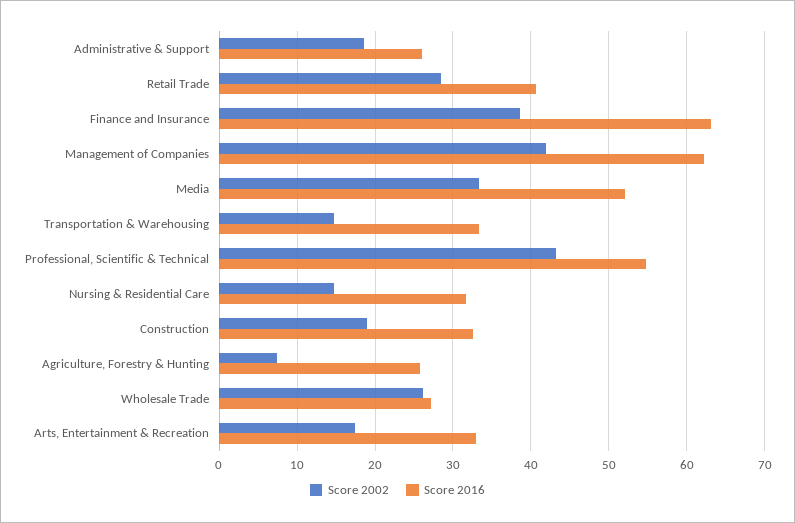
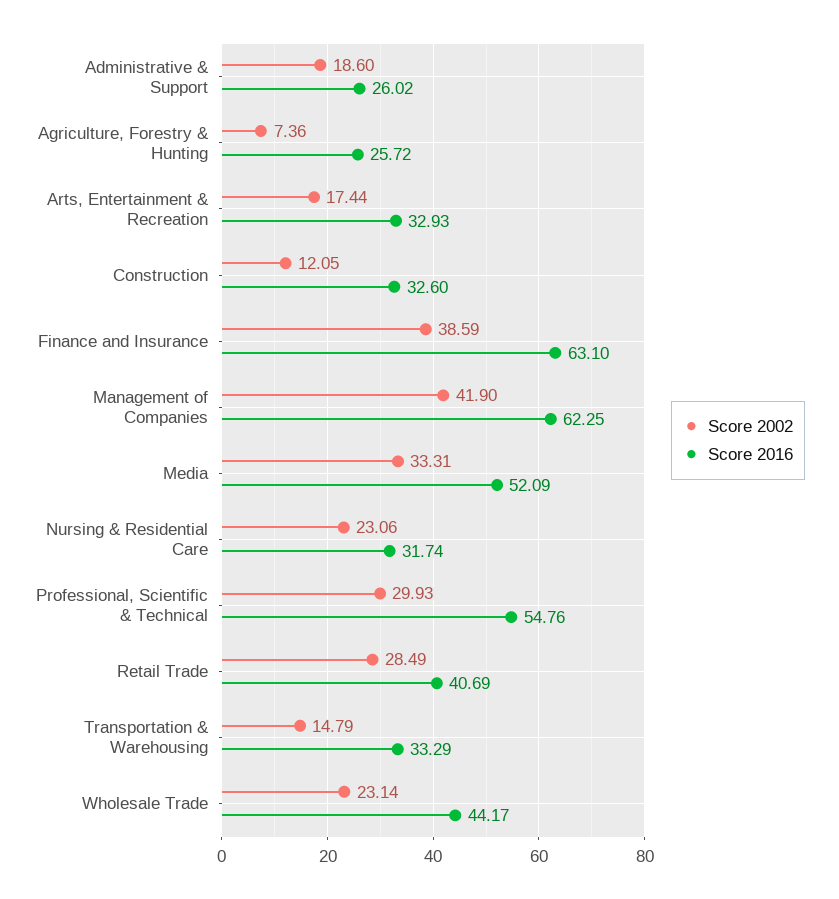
Score 2002, Professional, Scientific & Technical: 43 -> 29.93
Score 2002, Nursing & Residential Care: 15 -> 23.06
Score 2002, Construction: 19 -> 12.05
Score 2002, Wholesale Trade: 26 -> 23.14
Score 2016, Wholesale Trade: 27 -> 44.17

